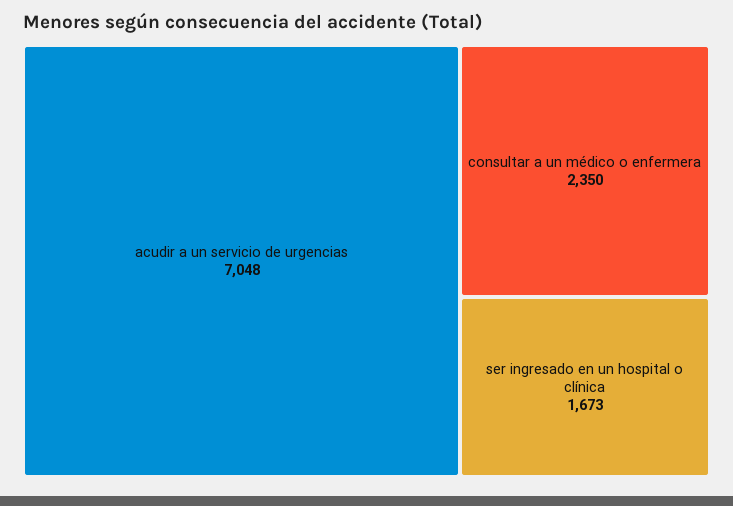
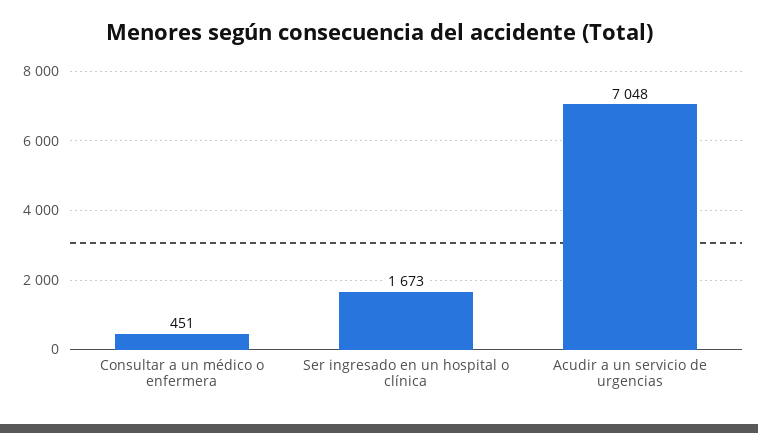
consultar a un médico o enfermera: 2350 -> 451

